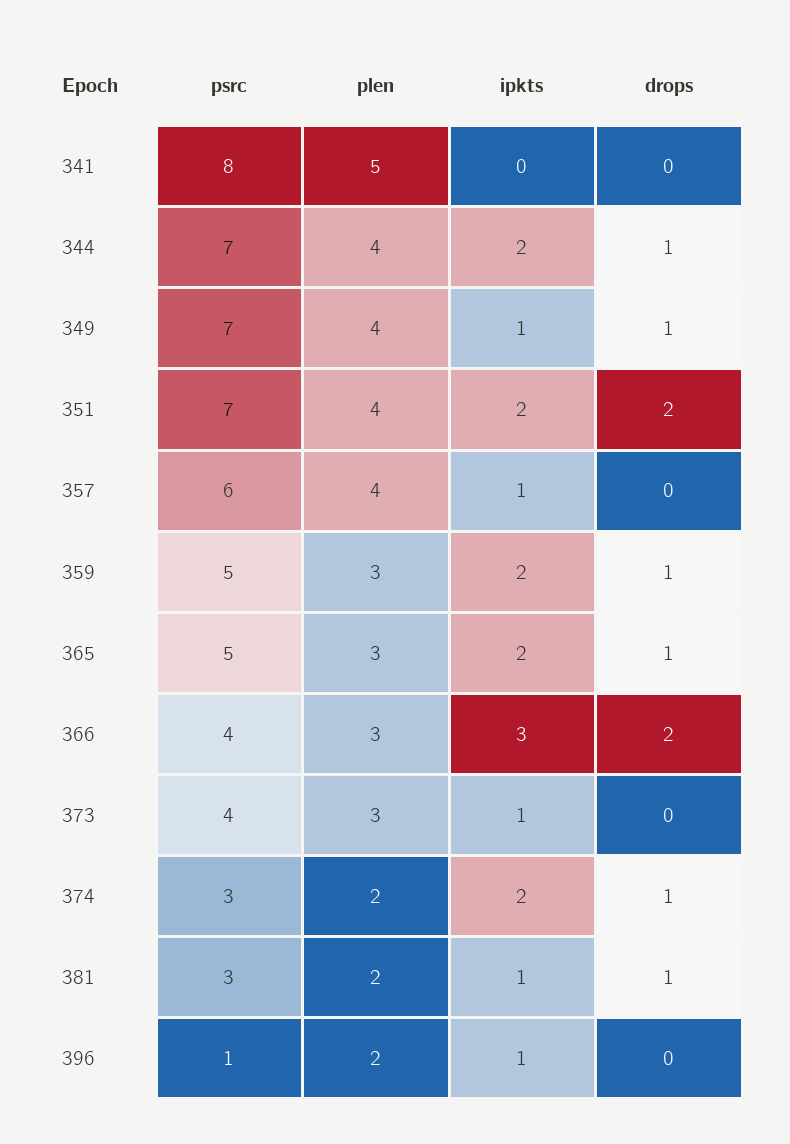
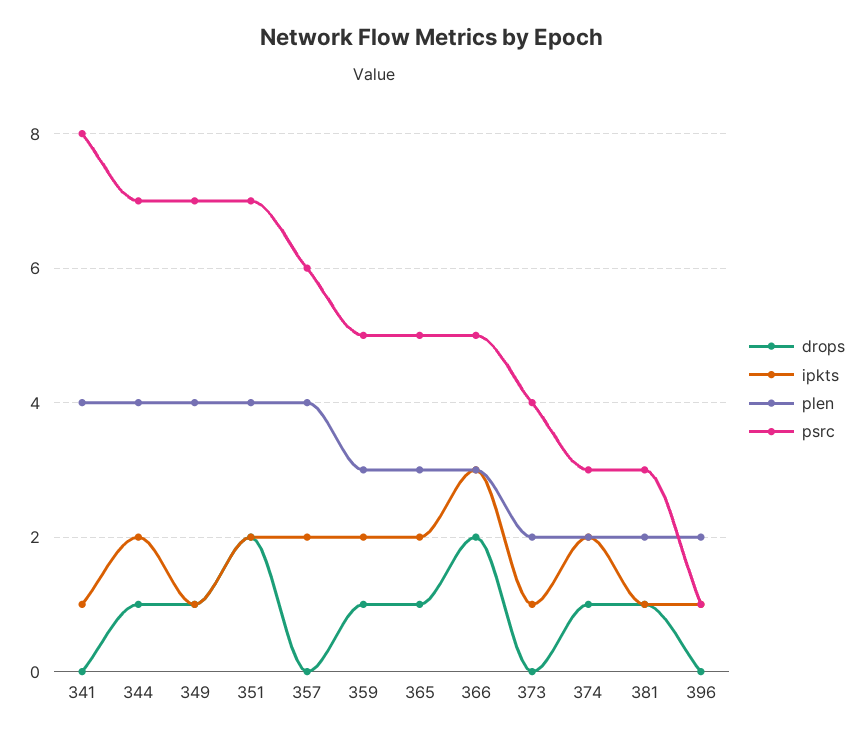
plen, 341: 5 -> 4
ipkts, 341: 0 -> 1
ipkts, 357: 1 -> 2
psrc, 366: 4 -> 5
plen, 373: 3 -> 2

